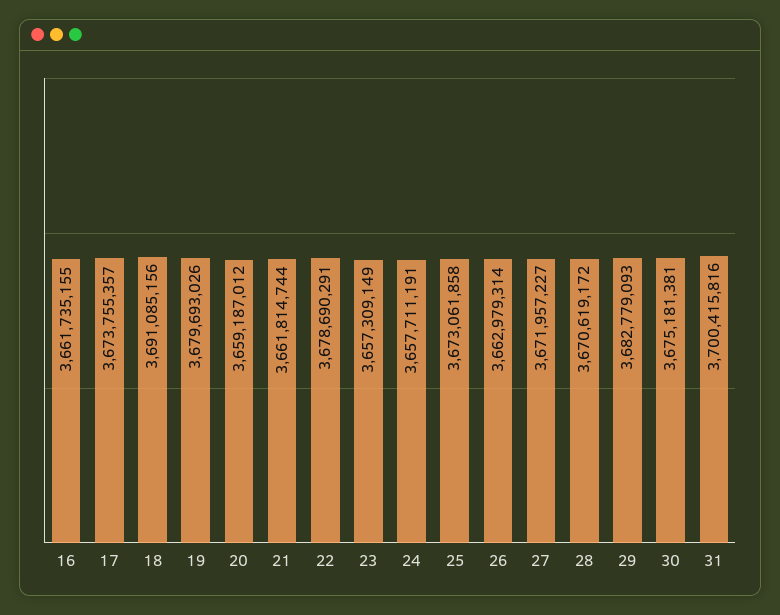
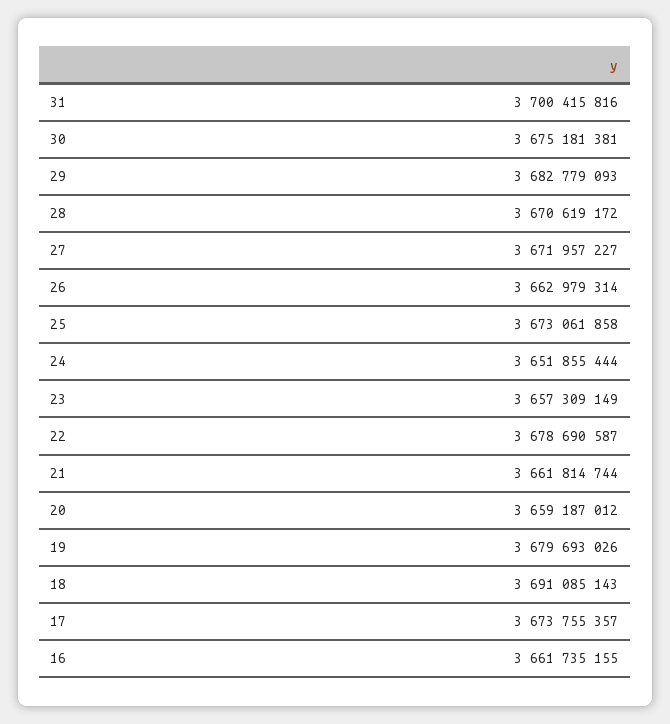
18: 3691085156 -> 3691085143
22: 3678690291 -> 3678690587
24: 3657711191 -> 3651855444

